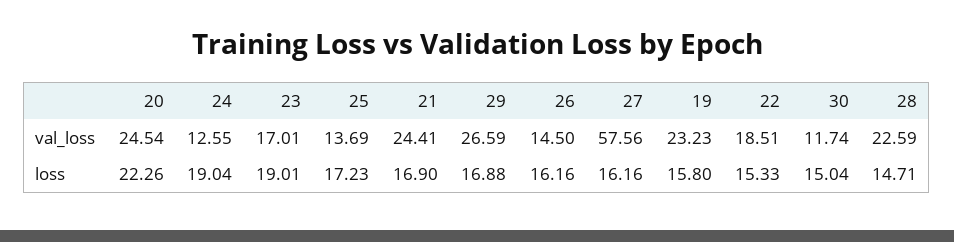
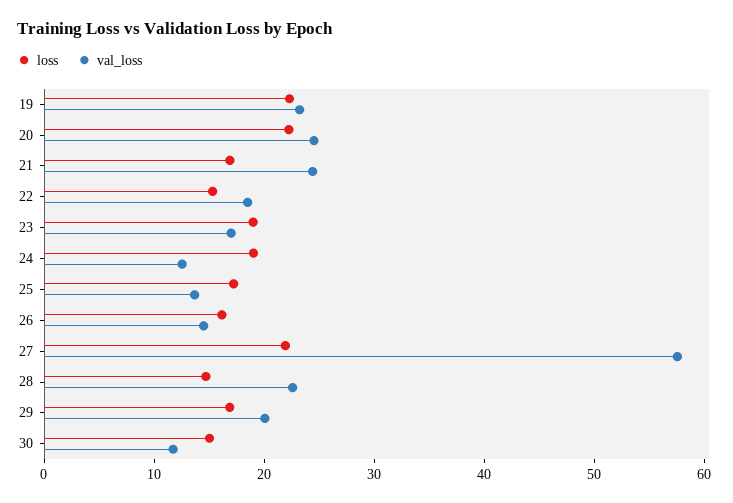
val_loss, 29: 26.59 -> 20
loss, 27: 16.16 -> 22
loss, 19: 15.8 -> 22

